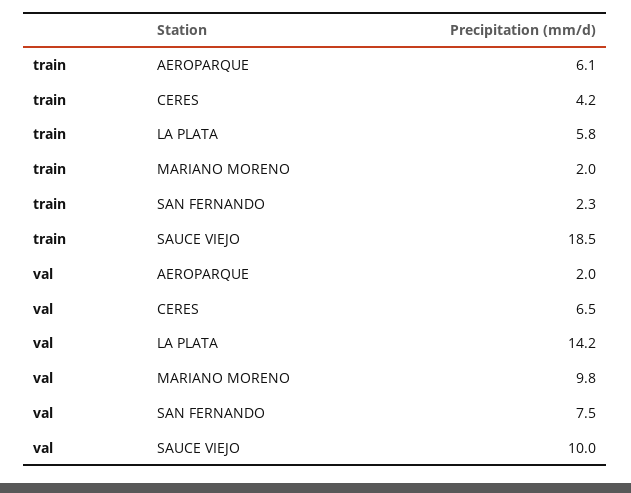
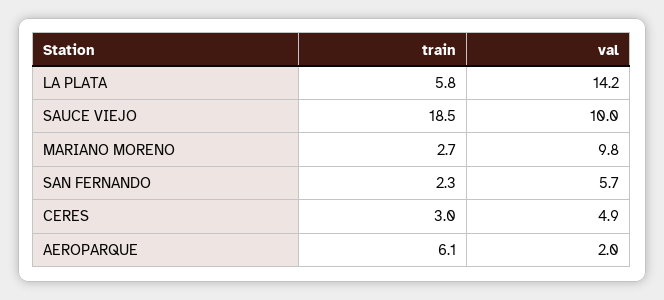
train, CERES: 4.2 -> 3
train, MARIANO MORENO: 2 -> 2.7
val, CERES: 6.5 -> 4.9
val, SAN FERNANDO: 7.5 -> 5.7

